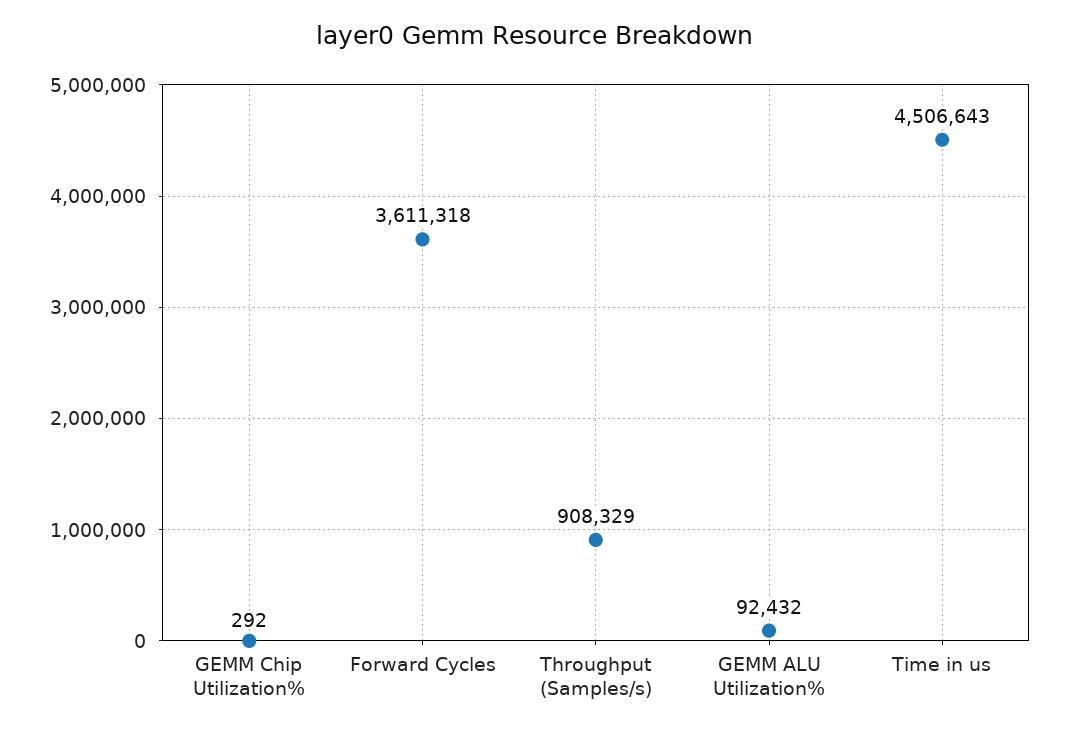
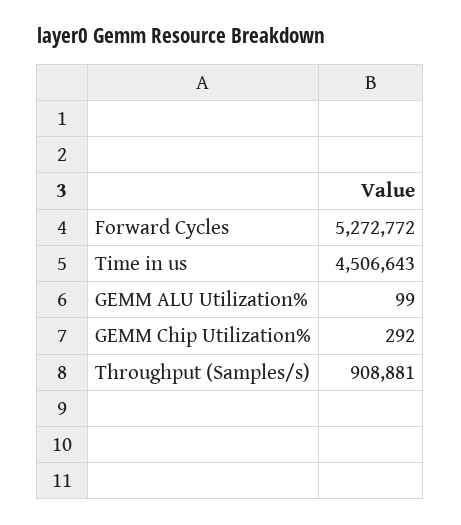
Forward Cycles: 3611318 -> 5272772
Throughput (Samples/s): 908329 -> 908881
GEMM ALU Utilization%: 92432 -> 99

